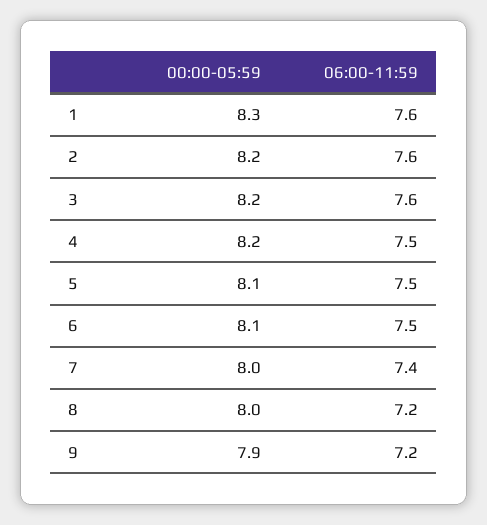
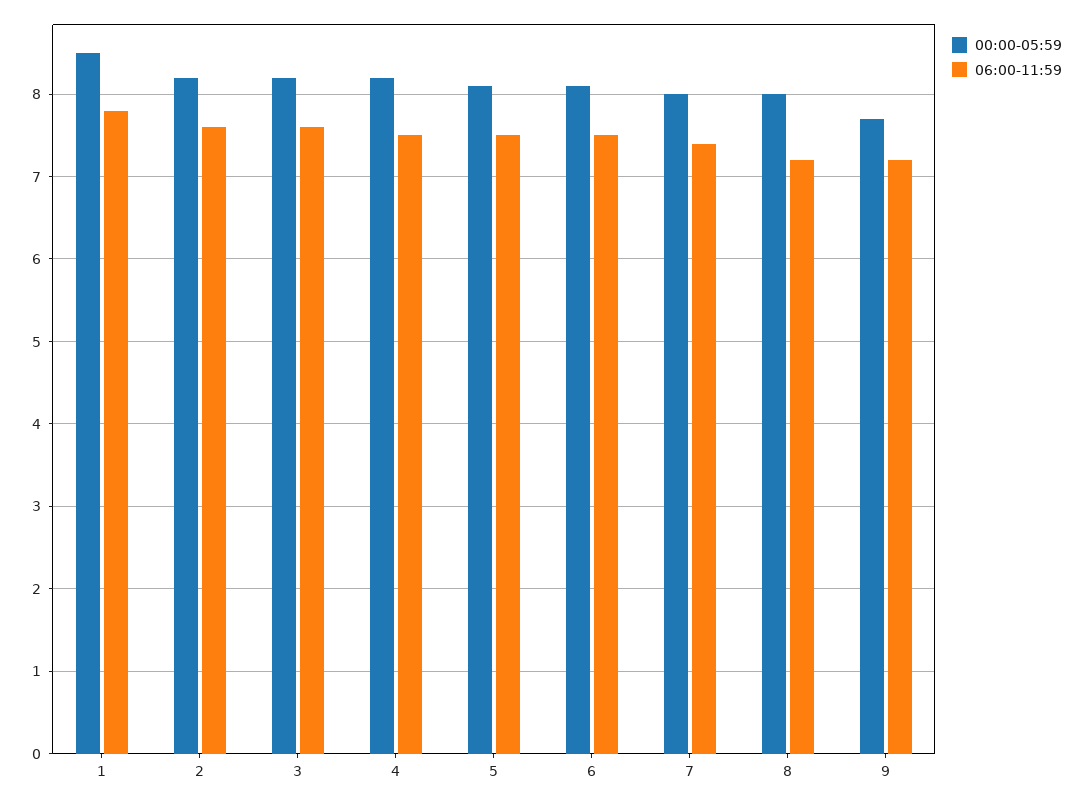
00:00-05:59, 1: 8.3 -> 8.5
06:00-11:59, 1: 7.6 -> 7.8
00:00-05:59, 9: 7.9 -> 7.7

